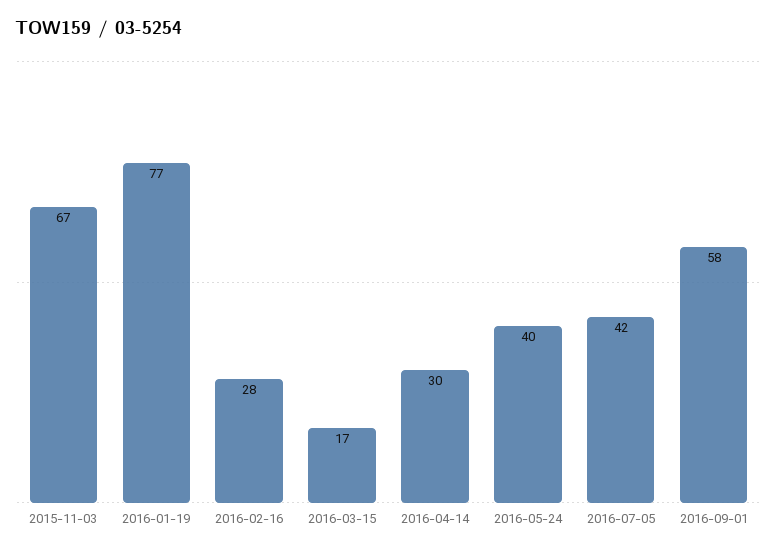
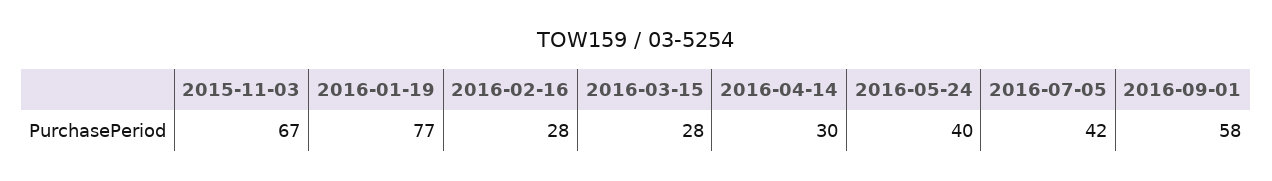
2016-03-15: 17 -> 28

